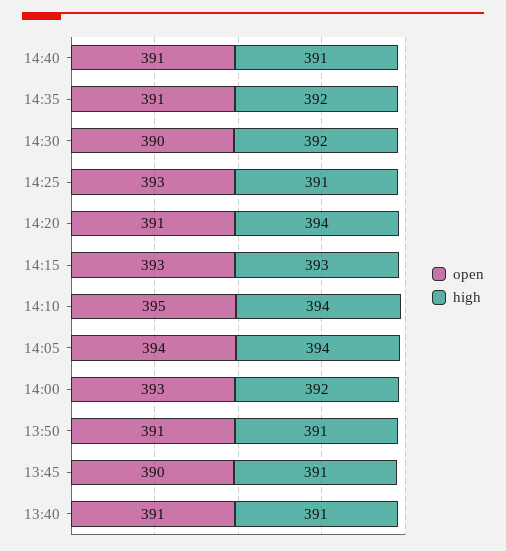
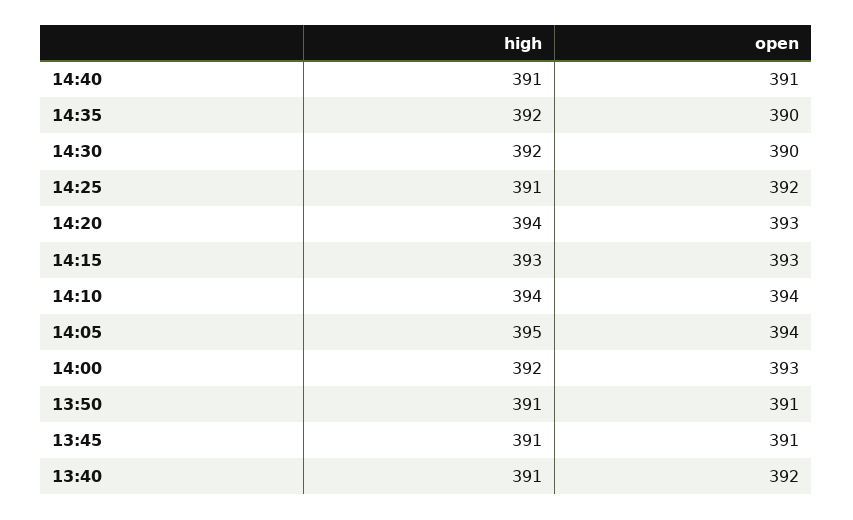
open, 14:35: 391 -> 390
open, 14:25: 393 -> 392
open, 14:20: 391 -> 393
open, 14:10: 395 -> 394
high, 14:05: 394 -> 395
open, 13:45: 390 -> 391
open, 13:40: 391 -> 392

